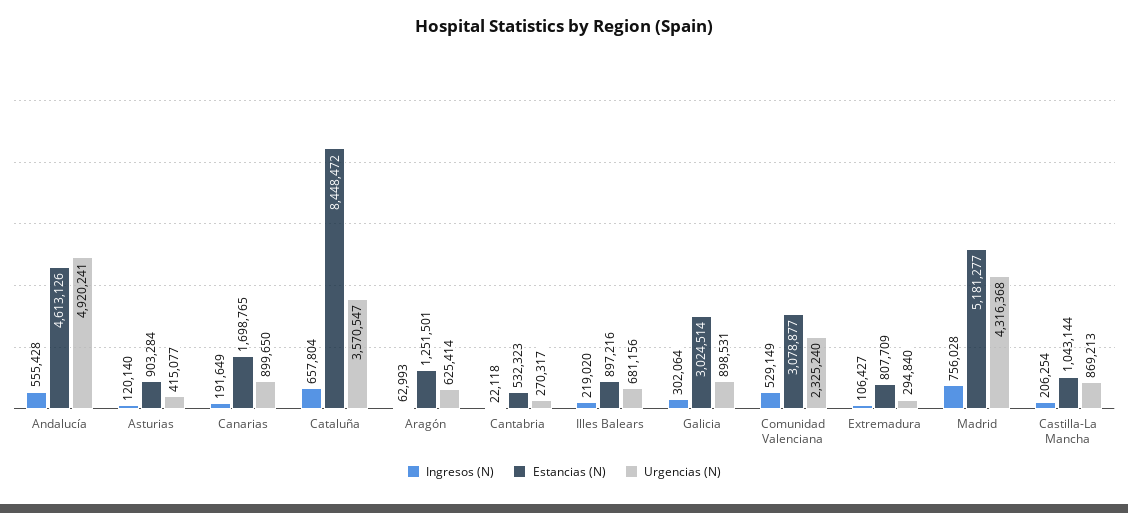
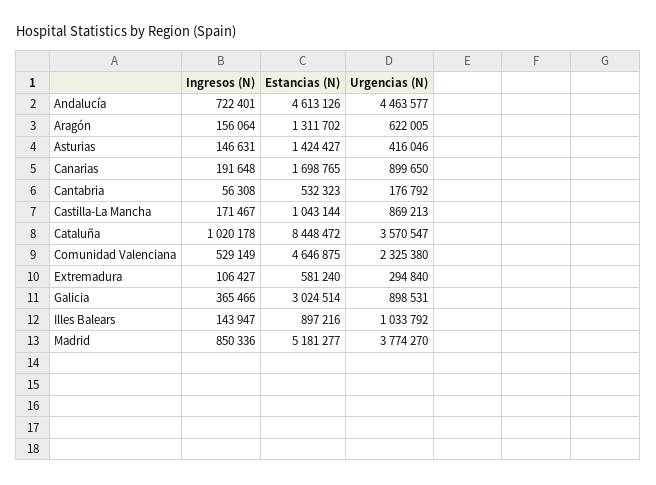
Ingresos (N), Andalucía: 555428 -> 722401
Urgencias (N), Andalucía: 4920241 -> 4463577
Ingresos (N), Asturias: 120140 -> 146631
Estancias (N), Asturias: 903284 -> 1424427
Urgencias (N), Asturias: 415077 -> 416046
Ingresos (N), Canarias: 191649 -> 191648
Ingresos (N), Cataluña: 657804 -> 1020178
Ingresos (N), Aragón: 62993 -> 156064
Estancias (N), Aragón: 1251501 -> 1311702
Urgencias (N), Aragón: 625414 -> 622005
Ingresos (N), Cantabria: 22118 -> 56308
Urgencias (N), Cantabria: 270317 -> 176792
Ingresos (N), Illes Balears: 219020 -> 143947
Urgencias (N), Illes Balears: 681156 -> 1033792
Ingresos (N), Galicia: 302064 -> 365466
Estancias (N), Comunidad Valenciana: 3078877 -> 4646875
Urgencias (N), Comunidad Valenciana: 2325240 -> 2325380
Estancias (N), Extremadura: 807709 -> 581240
Ingresos (N), Madrid: 756028 -> 850336
Urgencias (N), Madrid: 4316368 -> 3774270
Ingresos (N), Castilla-La Mancha: 206254 -> 171467

